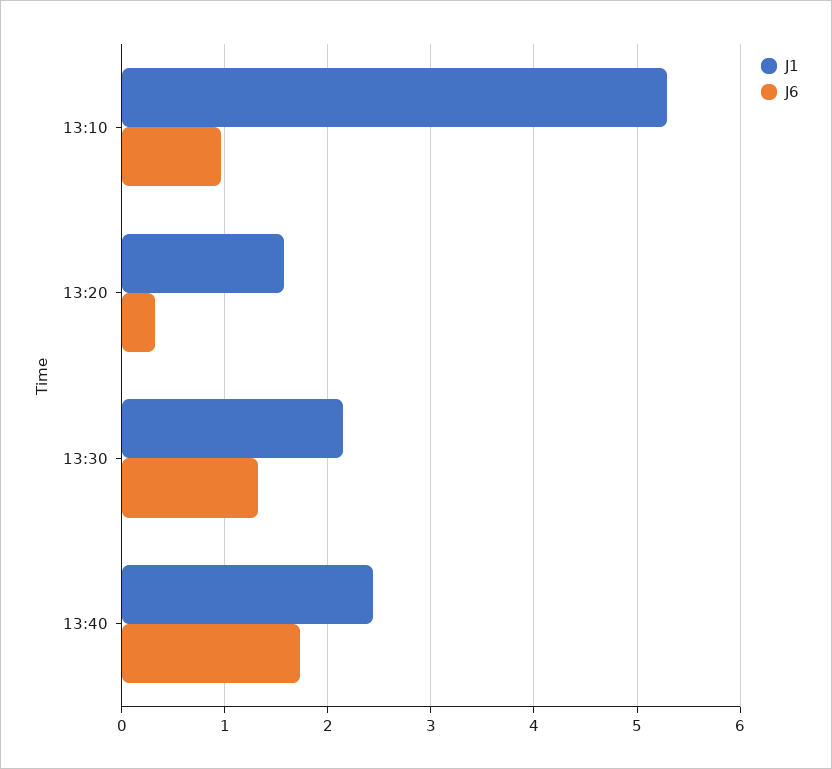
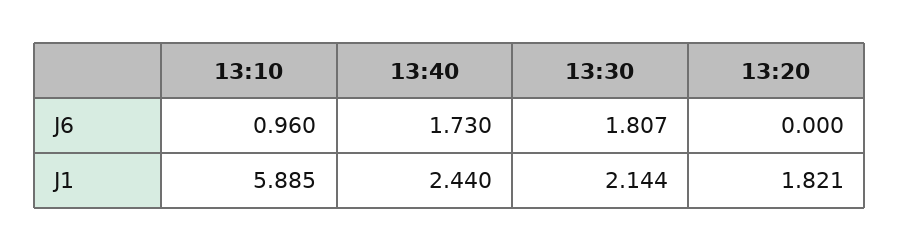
J1, 13:10: 5.3 -> 5.885
J1, 13:20: 1.6 -> 1.821
J6, 13:20: 0.3 -> 0
J6, 13:30: 1.3 -> 1.807

